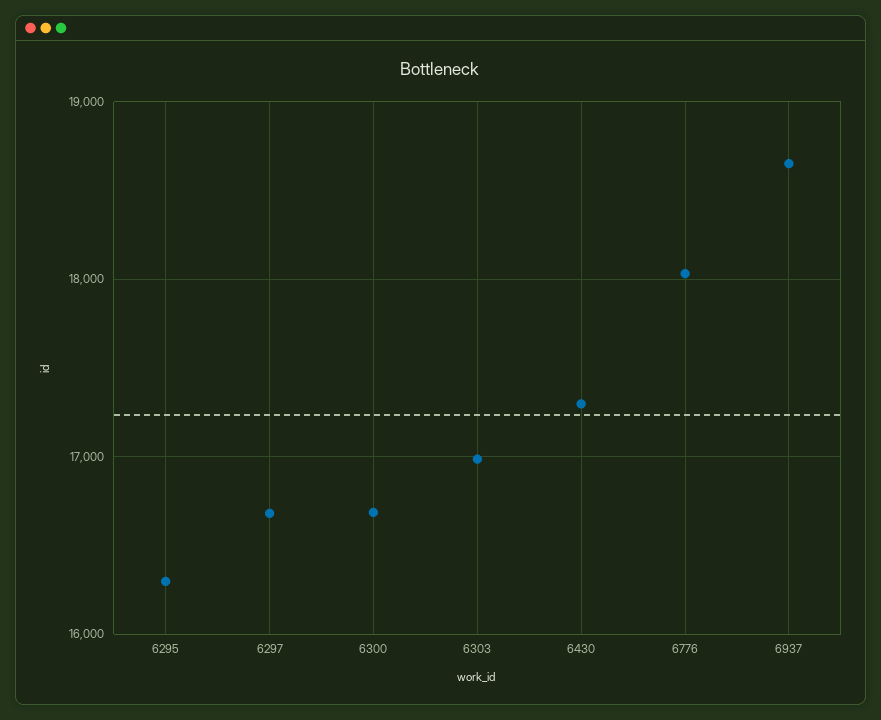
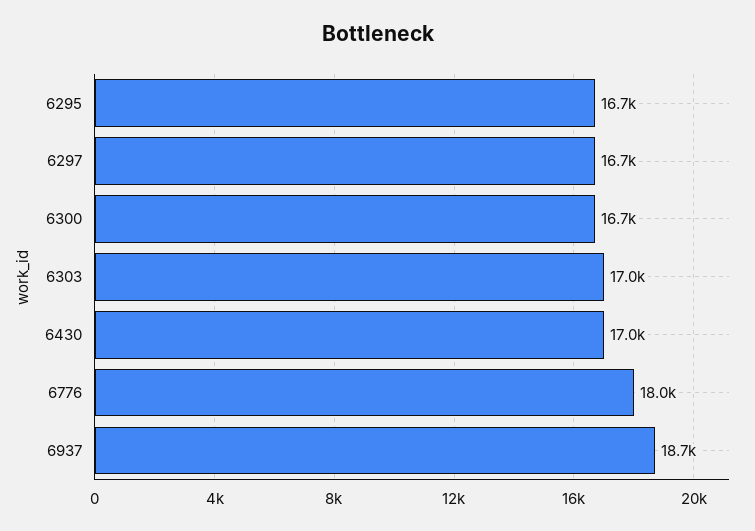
6295: 16300 -> 16700
6430: 17300 -> 17000

